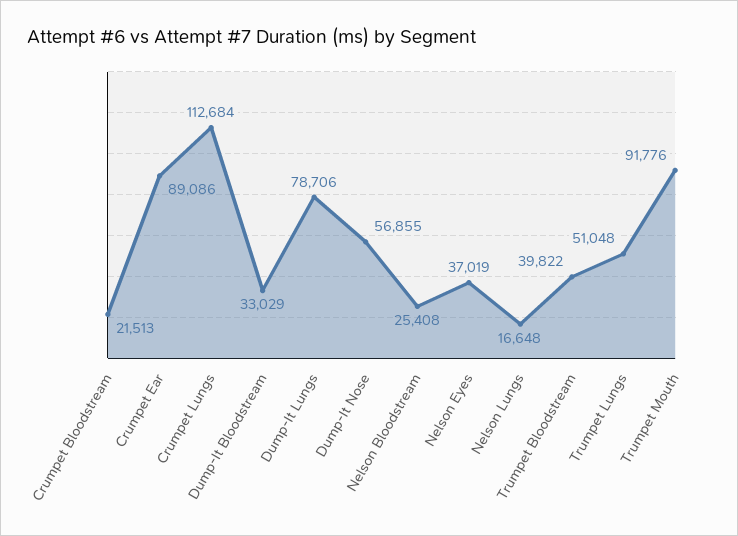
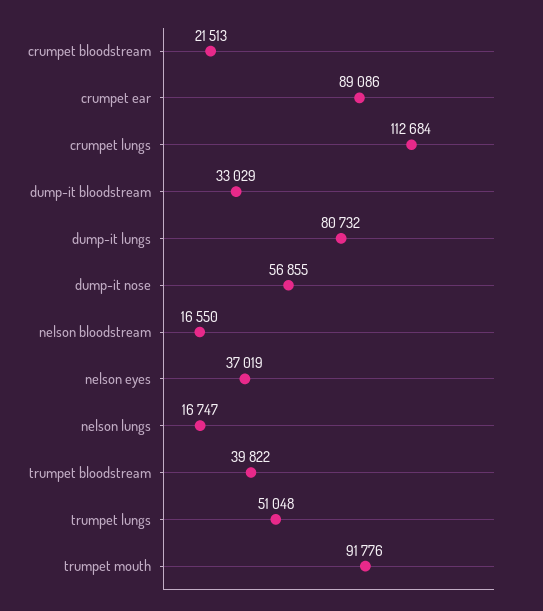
Dump-It Lungs: 78706 -> 80732
Nelson Bloodstream: 25408 -> 16550
Nelson Lungs: 16648 -> 16747

